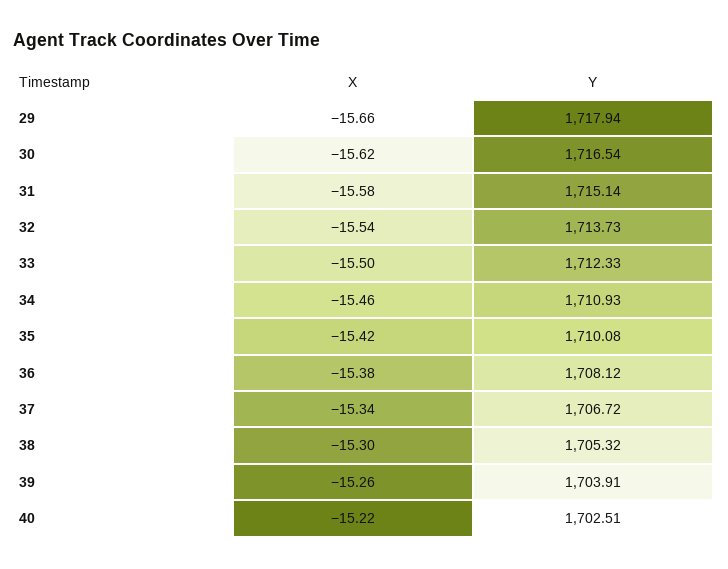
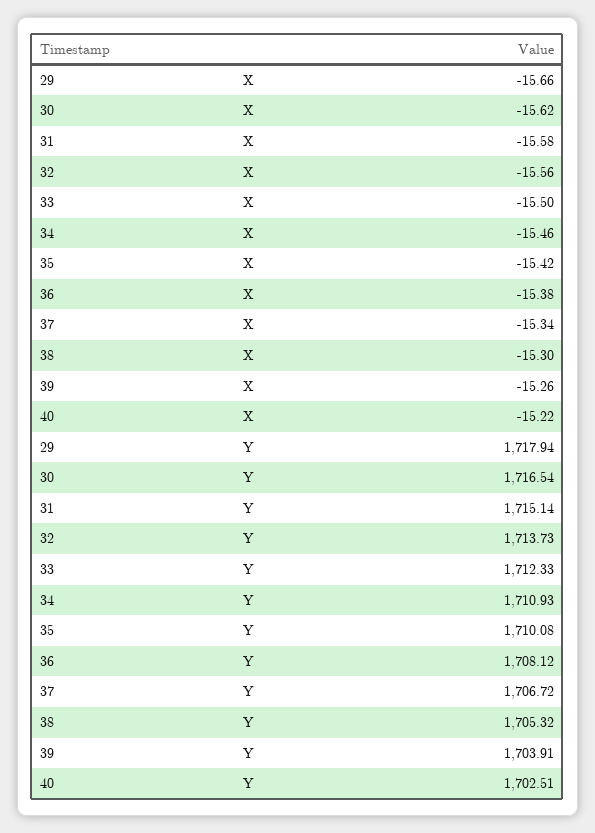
X, 32: -15.54 -> -15.56

